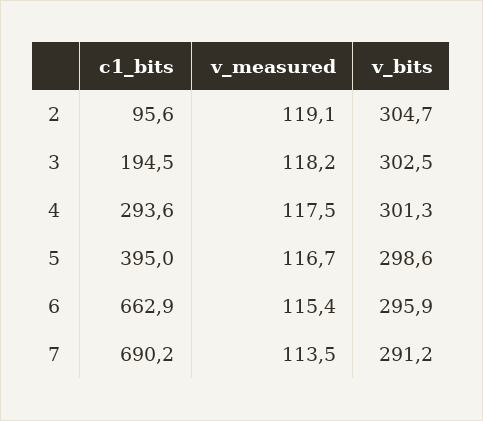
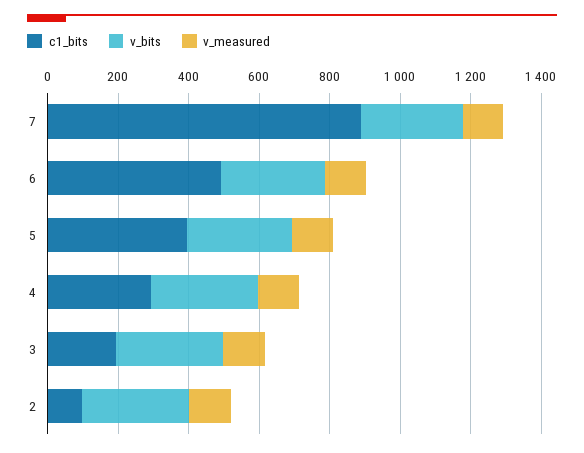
c1_bits, 6: 662.9 -> 500
c1_bits, 7: 690.2 -> 900

